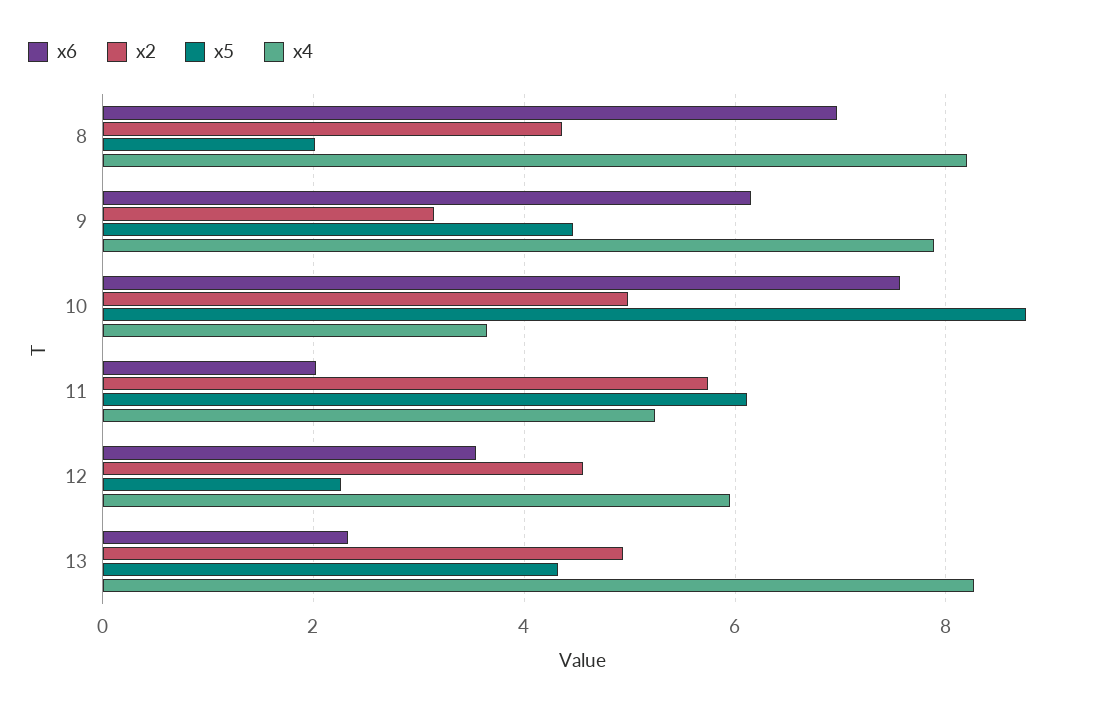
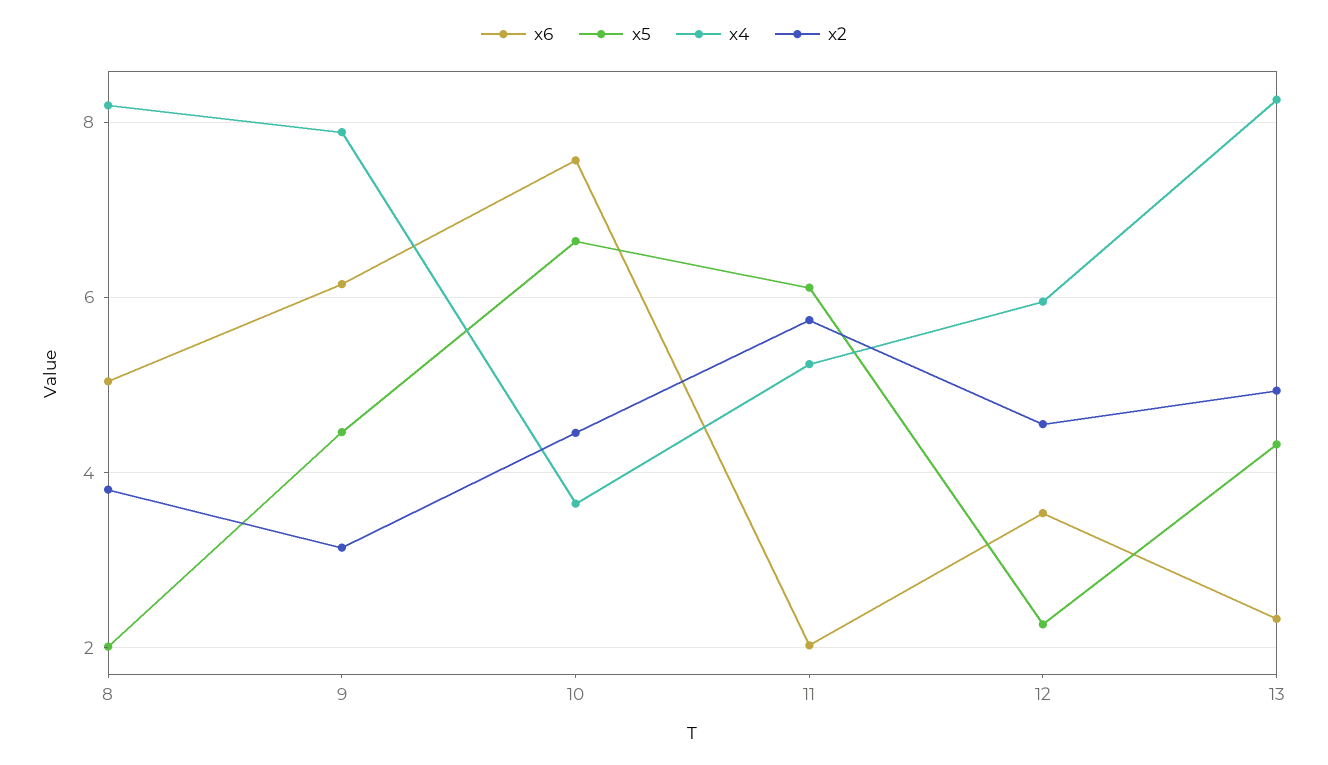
x6, 8: 7 -> 5
x2, 8: 4.4 -> 3.8
x2, 10: 5 -> 4.4
x5, 10: 8.8 -> 6.6

